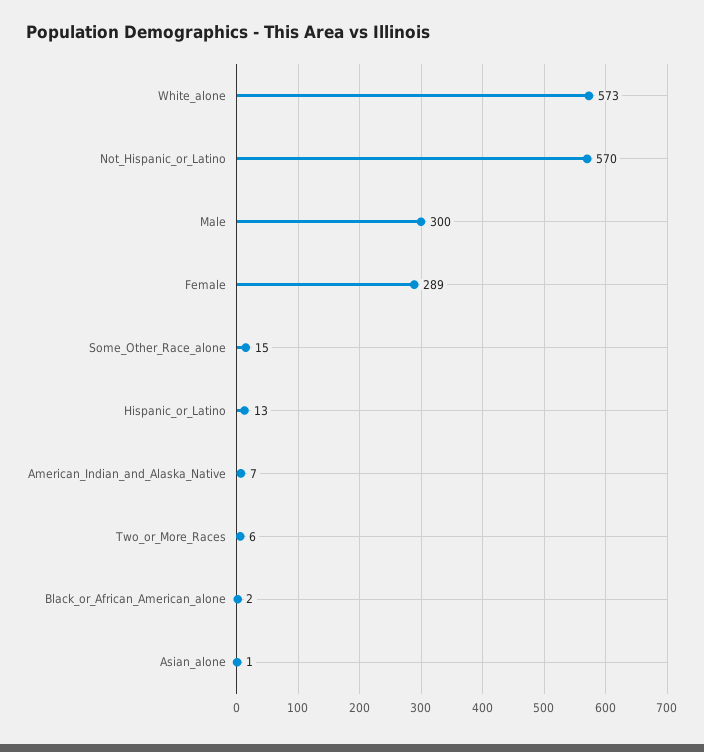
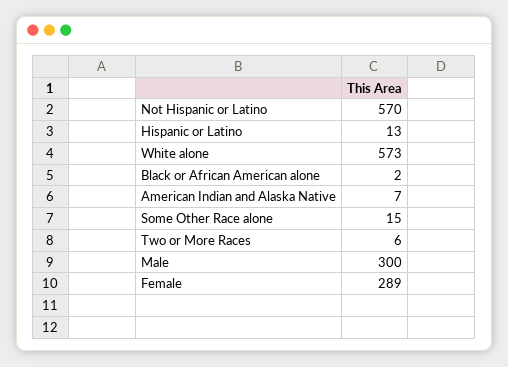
Asian_alone: 1 -> none

